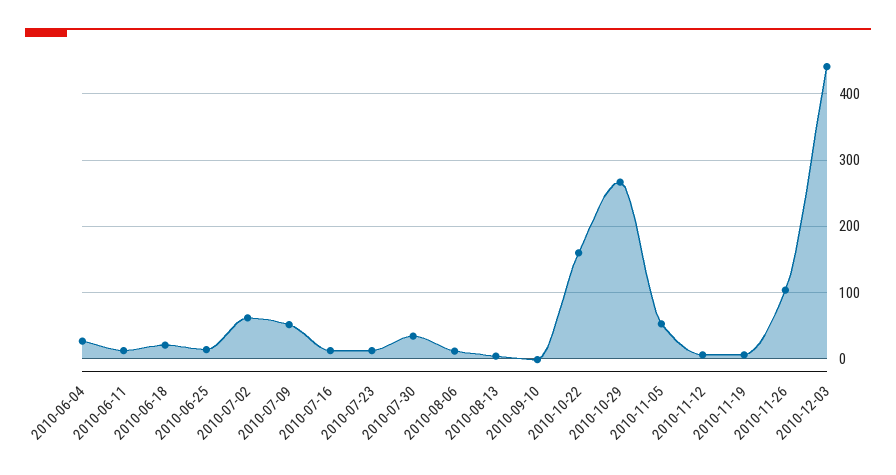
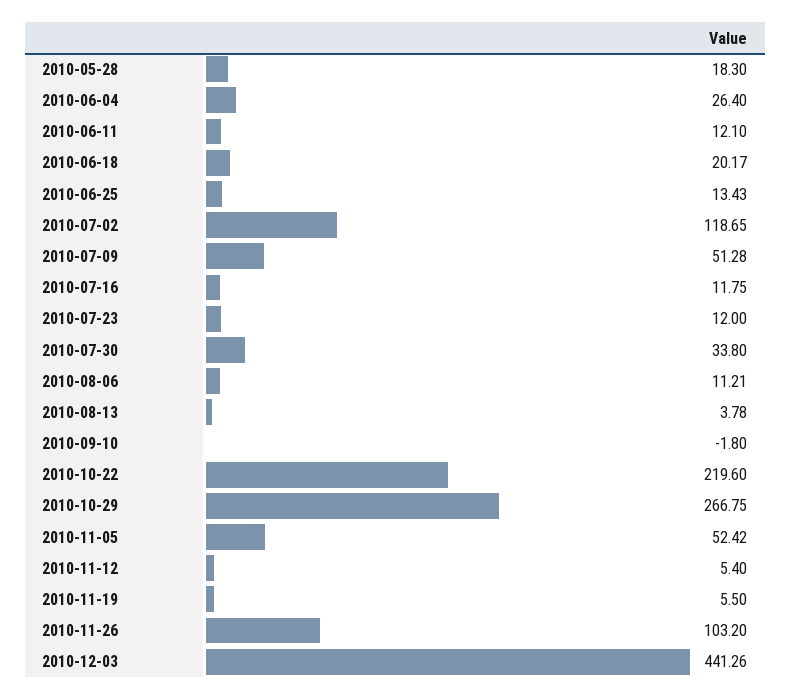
2010-07-02: 60 -> 118.65
2010-10-22: 160 -> 219.6
2010-05-28: none -> 18.3

